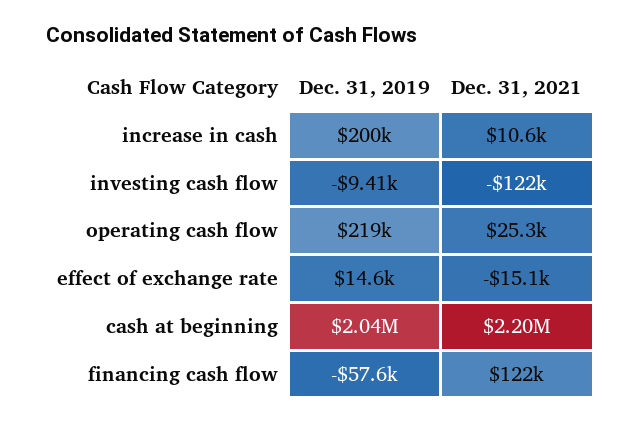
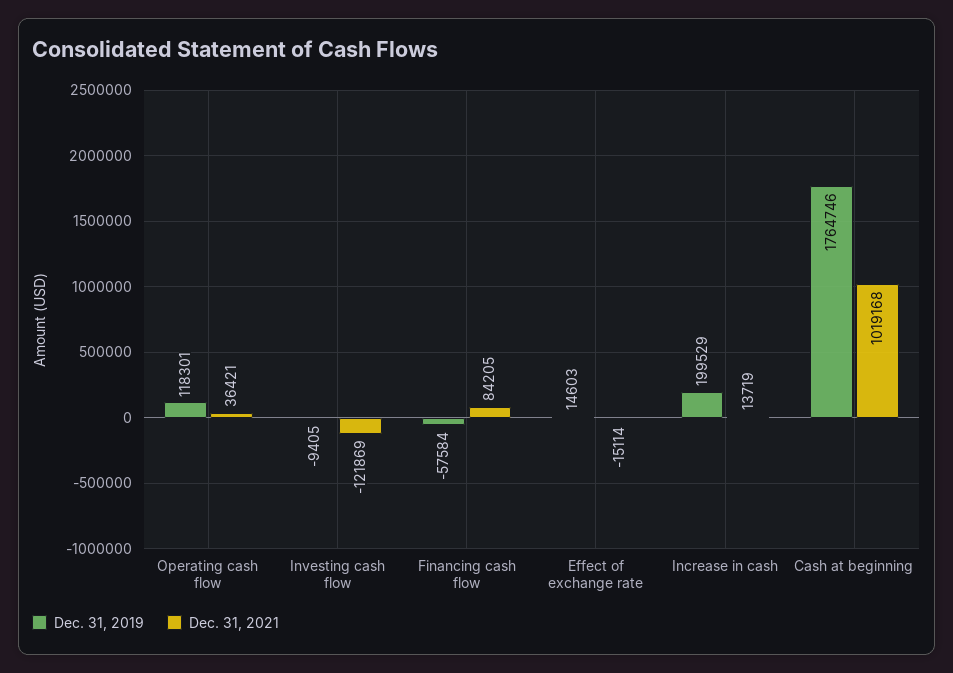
Dec. 31, 2021, increase in cash: 10600 -> 13719
Dec. 31, 2019, operating cash flow: 219000 -> 118301
Dec. 31, 2021, operating cash flow: 25300 -> 36421
Dec. 31, 2019, cash at beginning: 2040000 -> 1764746
Dec. 31, 2021, cash at beginning: 2200000 -> 1019168
Dec. 31, 2021, financing cash flow: 122000 -> 84205

